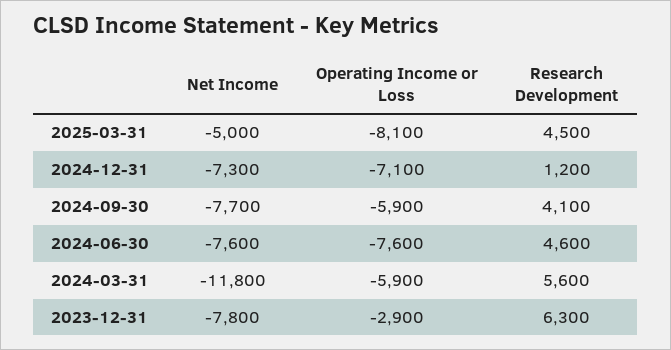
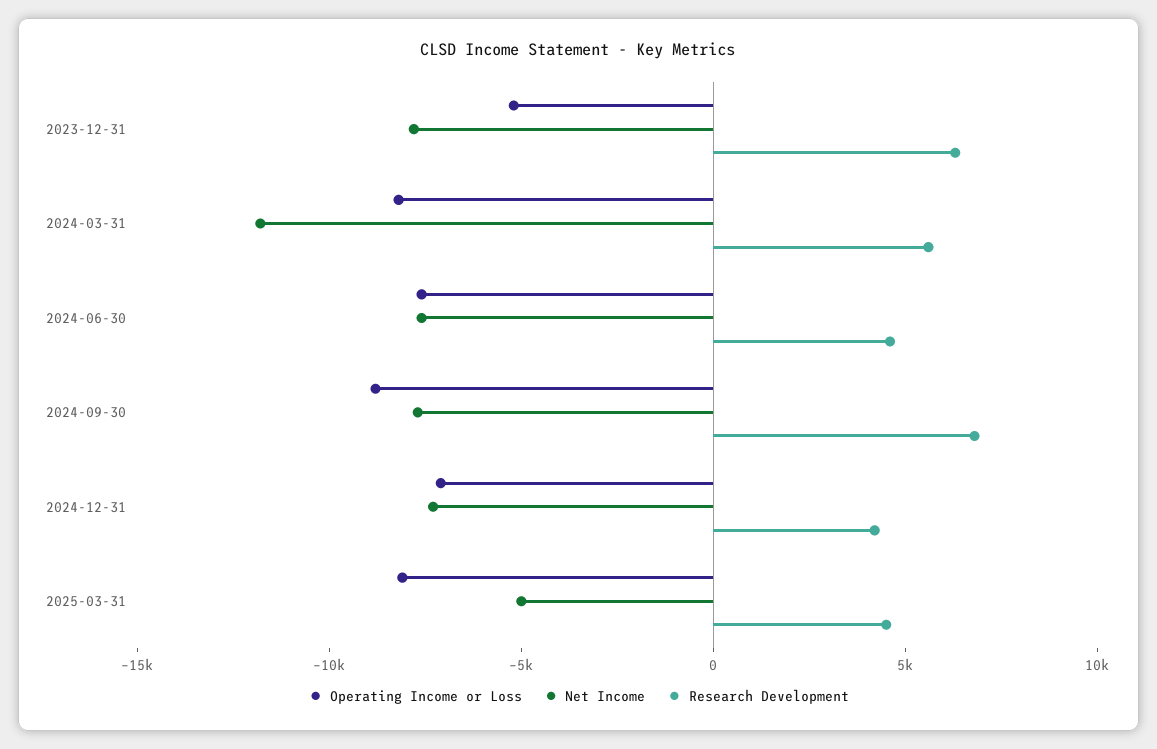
Research Development, 2024-12-31: 1200 -> 4000
Operating Income or Loss, 2024-09-30: -5900 -> -9000
Research Development, 2024-09-30: 4100 -> 7000
Operating Income or Loss, 2024-03-31: -5900 -> -8000
Operating Income or Loss, 2023-12-31: -2900 -> -5000

